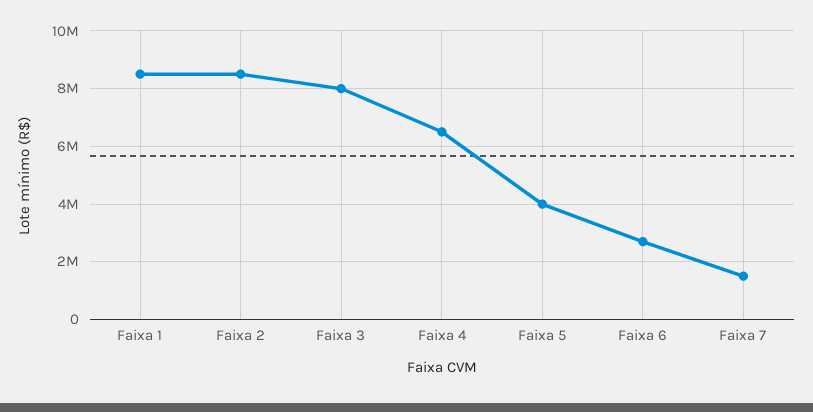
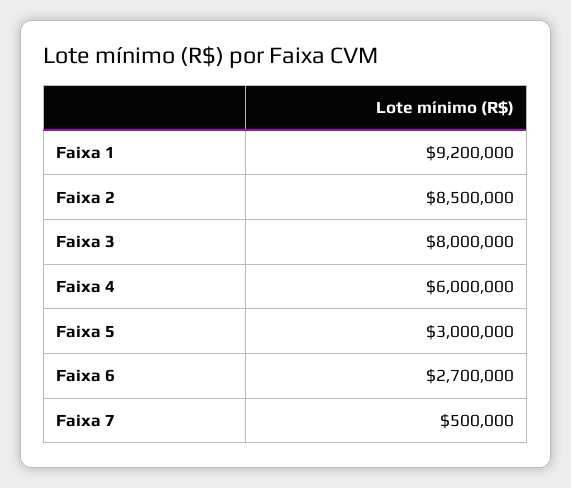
Faixa 1: 8500000 -> 9200000
Faixa 4: 6500000 -> 6000000
Faixa 5: 4000000 -> 3000000
Faixa 7: 1500000 -> 500000

